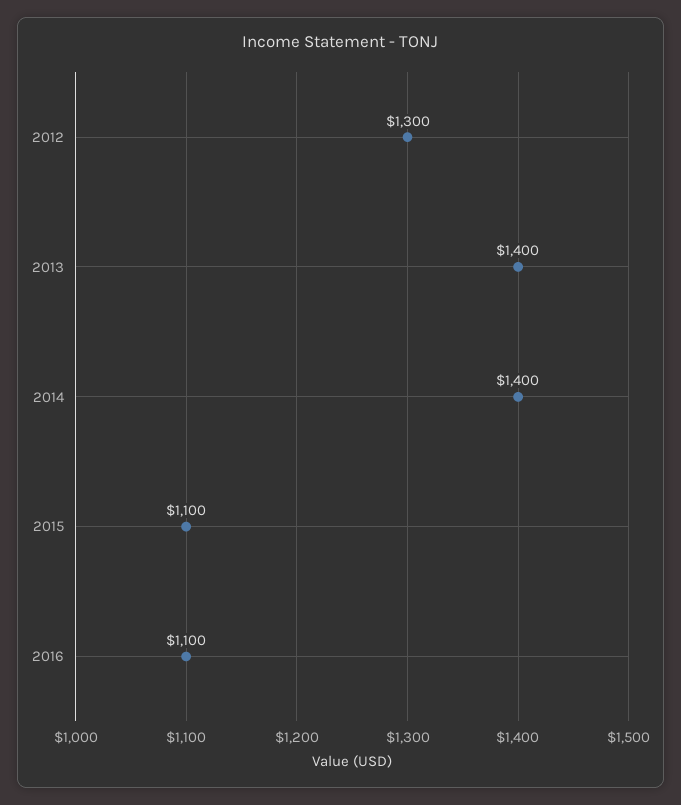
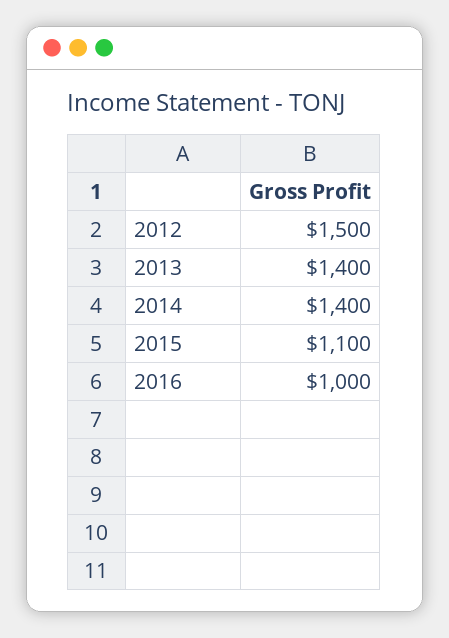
2012: 1300 -> 1500
2016: 1100 -> 1000

